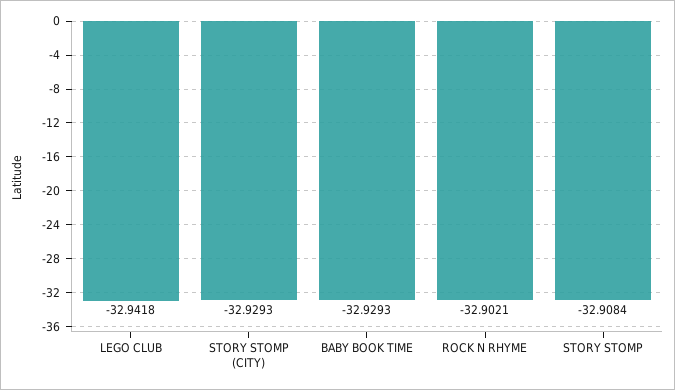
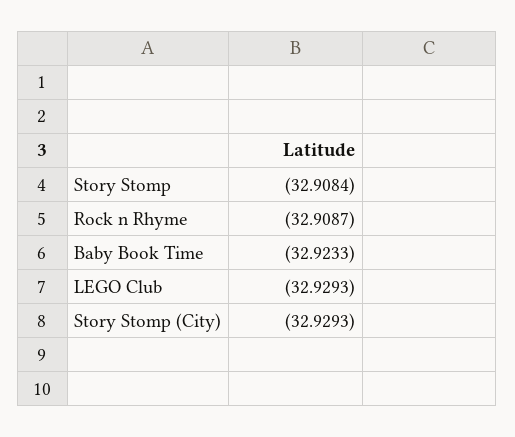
LEGO CLUB: -32.9418 -> -32.9293
BABY BOOK TIME: -32.9293 -> -32.9233
ROCK N RHYME: -32.9021 -> -32.9087

